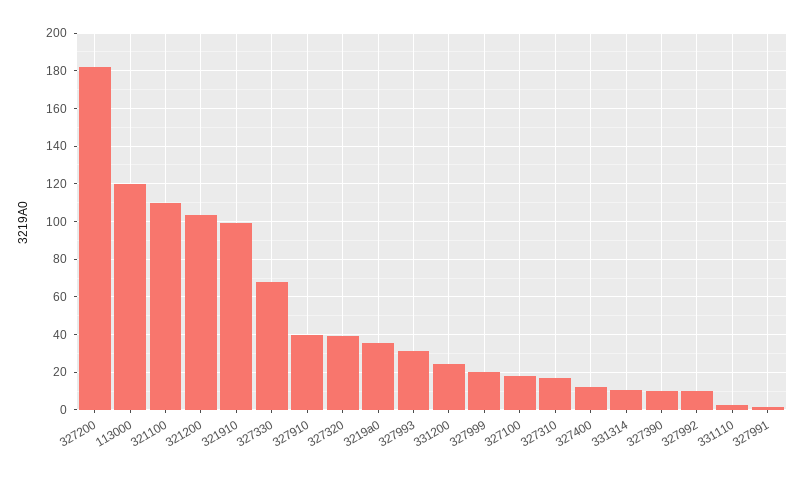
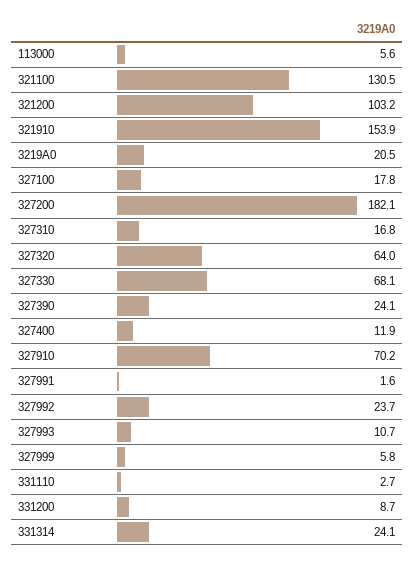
113000: 120 -> 5.6
321100: 110 -> 130.5
321910: 100 -> 153.9
327910: 40 -> 70.2
327320: 40 -> 64
3219a0: 35 -> 20.5
327993: 30 -> 10.7
331200: 25 -> 8.7
327999: 20 -> 5.8
331314: 10 -> 24.1
327390: 10 -> 24.1
327992: 10 -> 23.7

